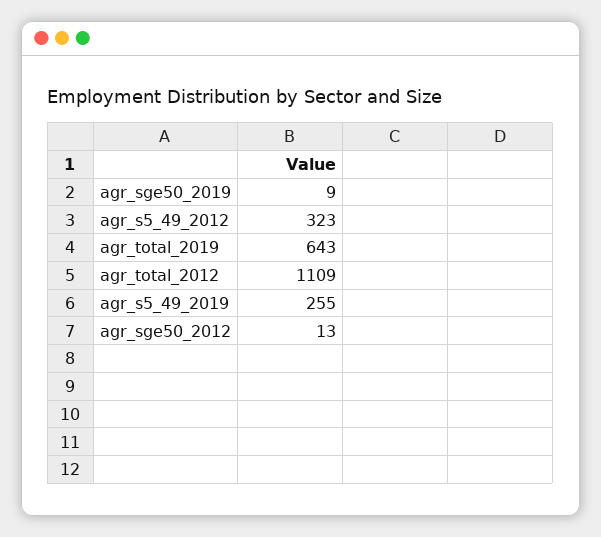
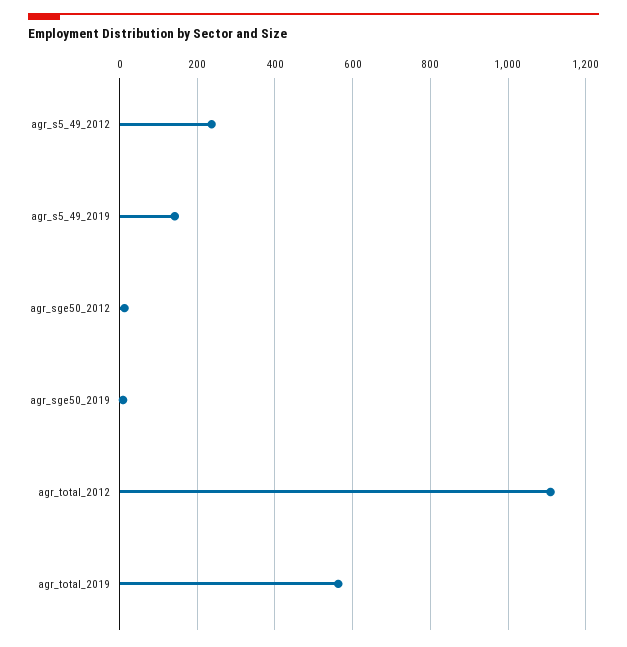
agr_s5_49_2012: 323 -> 240
agr_total_2019: 643 -> 560
agr_s5_49_2019: 255 -> 140

